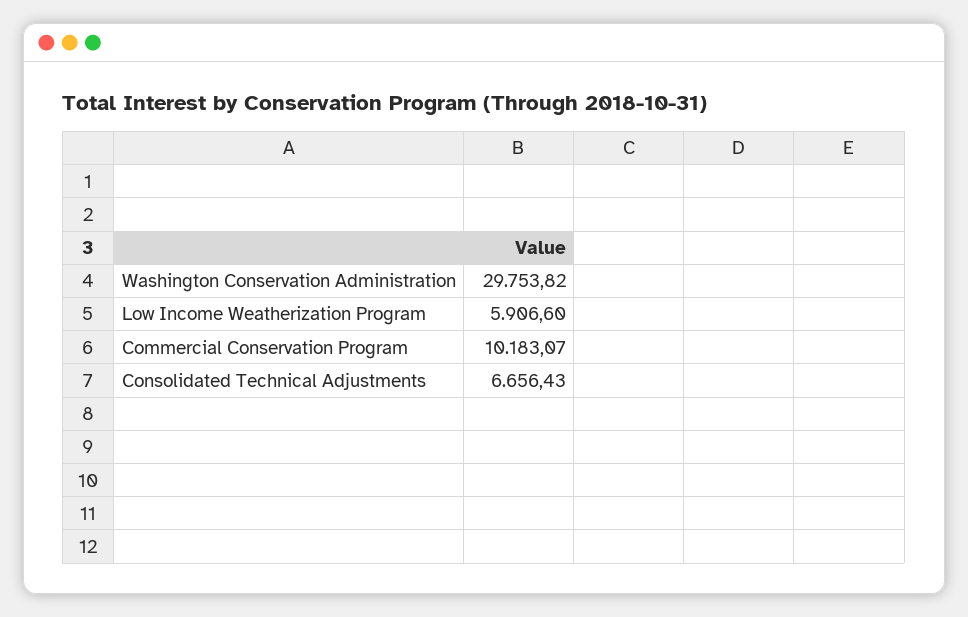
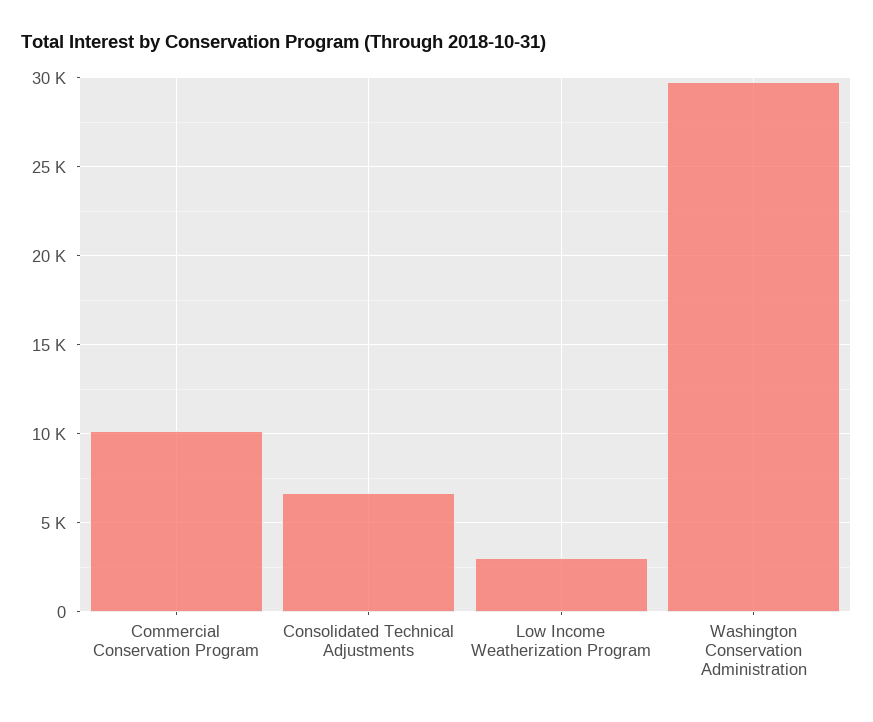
Low Income Weatherization Program: 5906.6 -> 3000

